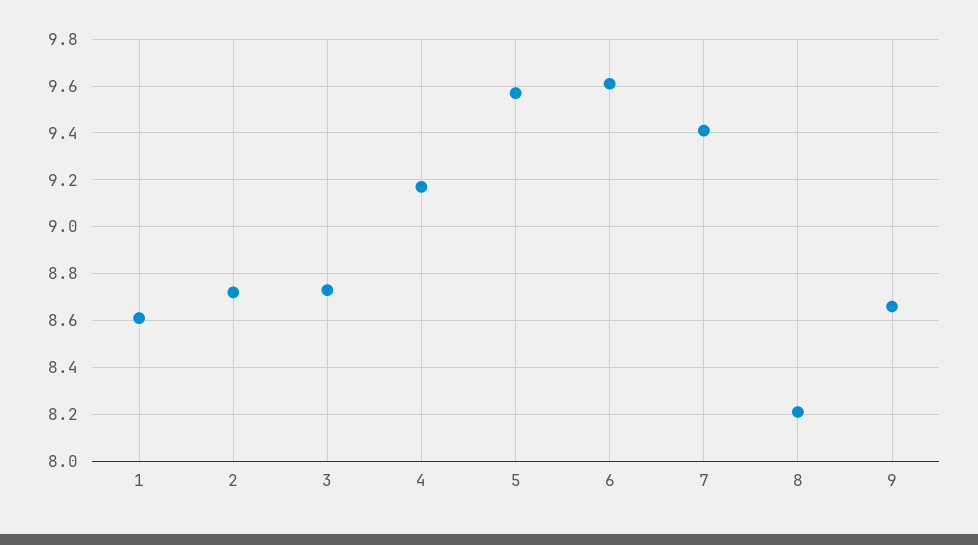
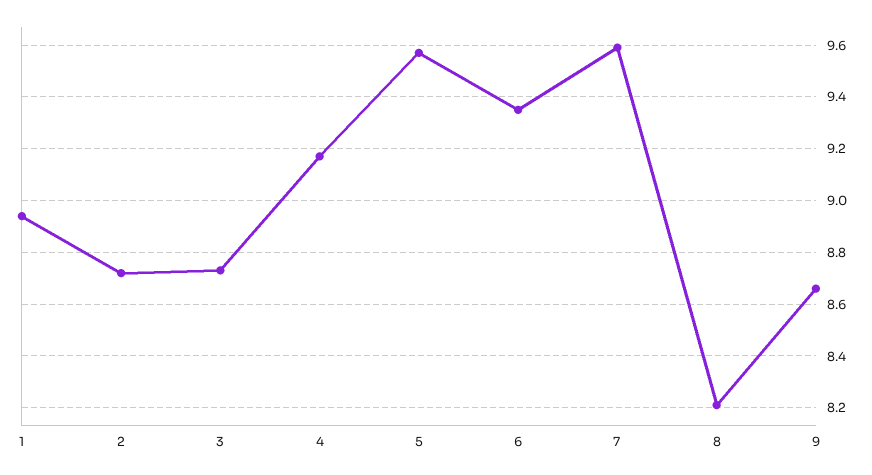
1: 8.6 -> 8.95
6: 9.6 -> 9.35
7: 9.4 -> 9.6

